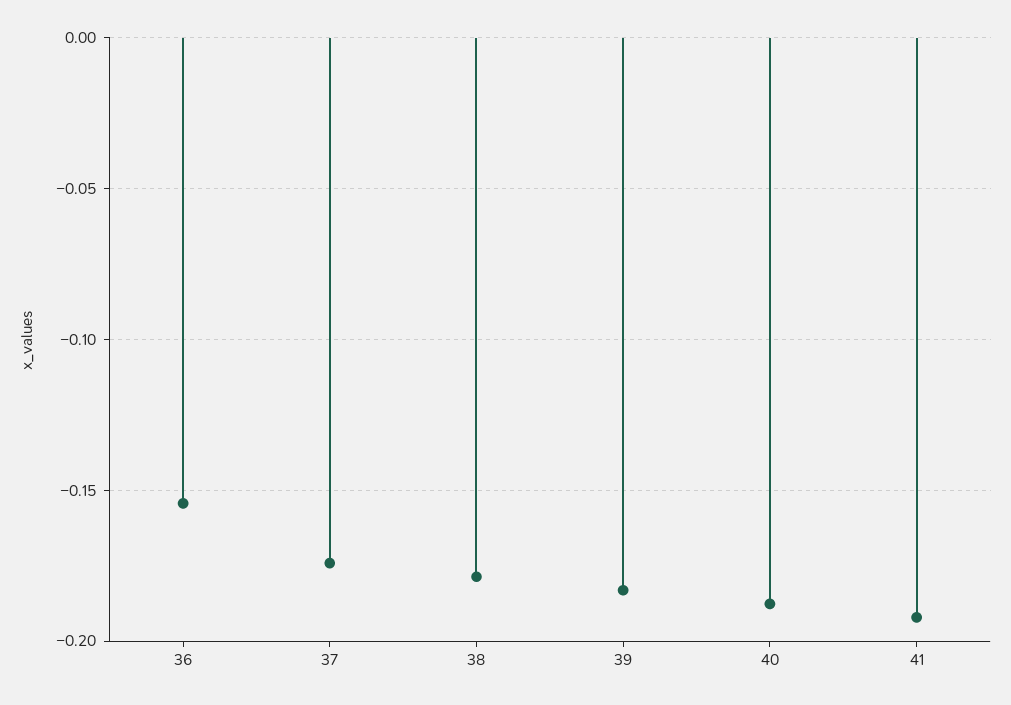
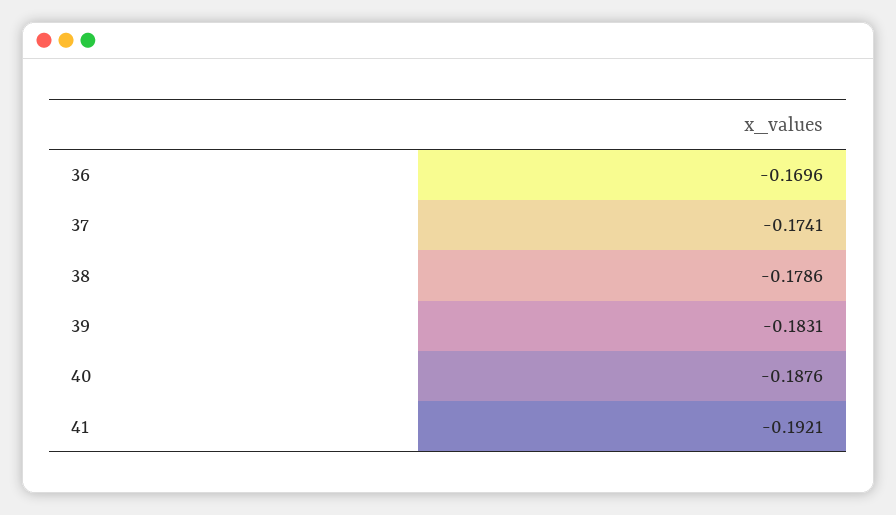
36: -0.155 -> -0.1696

